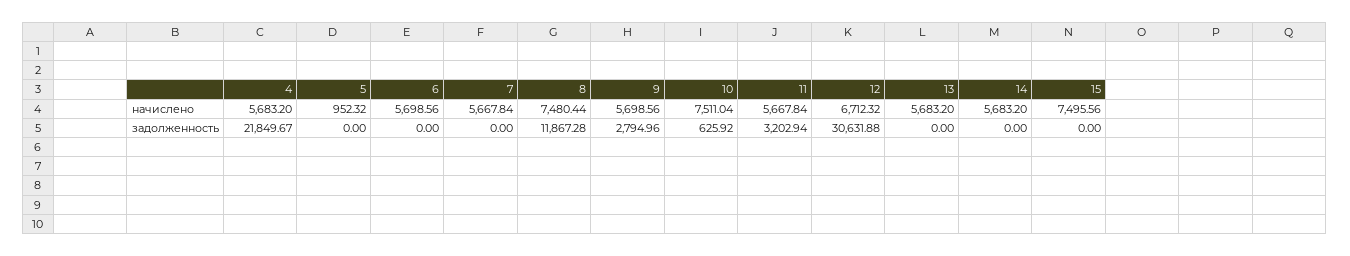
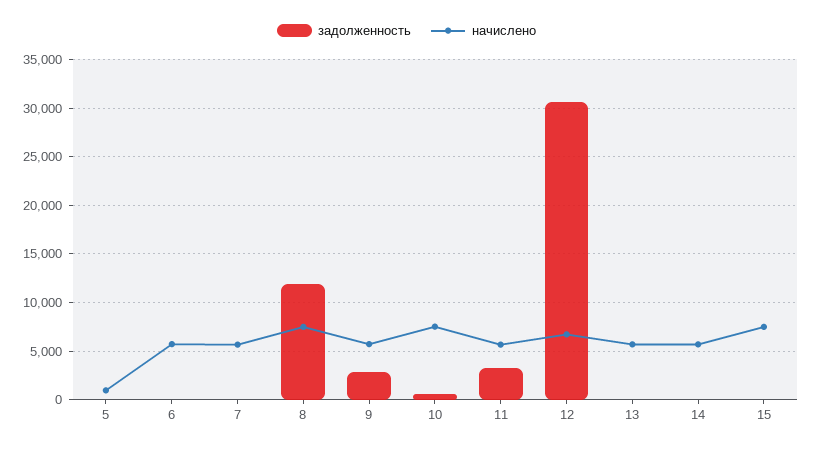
начислено, 4: 5683.2 -> none
задолженность, 4: 21849.67 -> none

